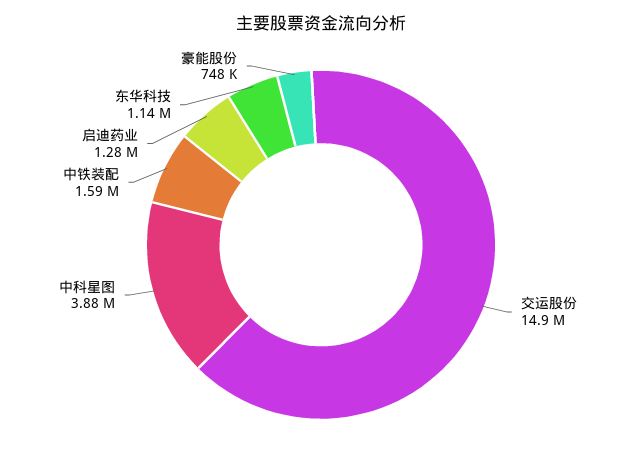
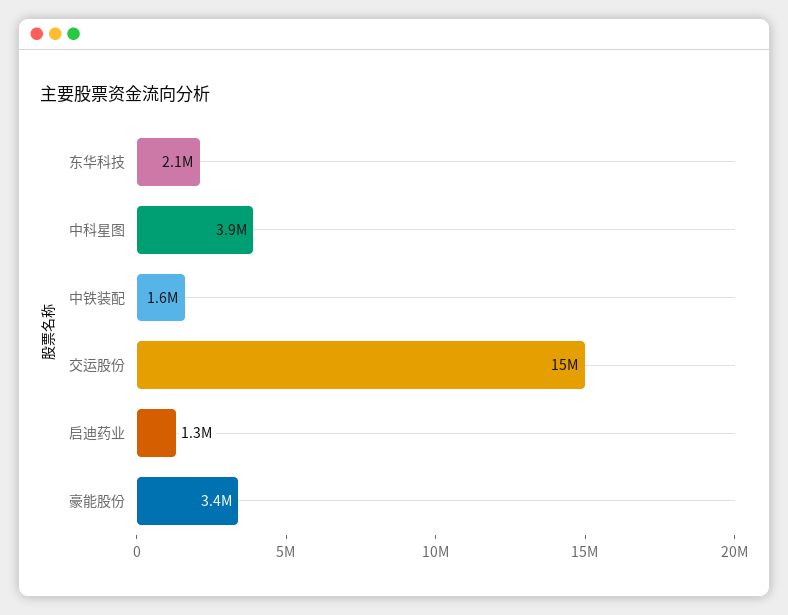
东华科技: 1140000 -> 2100000
豪能股份: 748000 -> 3400000

